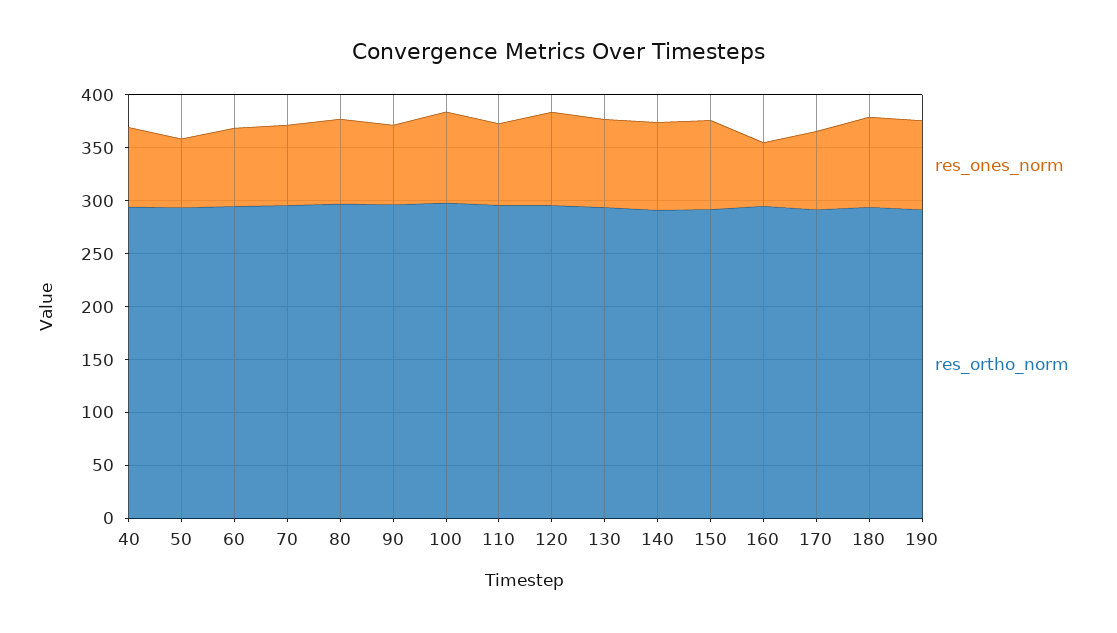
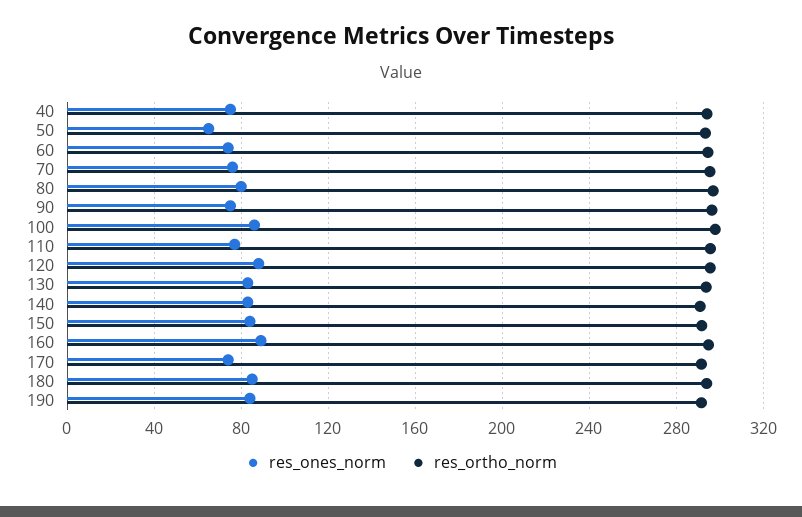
res_ones_norm, 160: 60 -> 90

